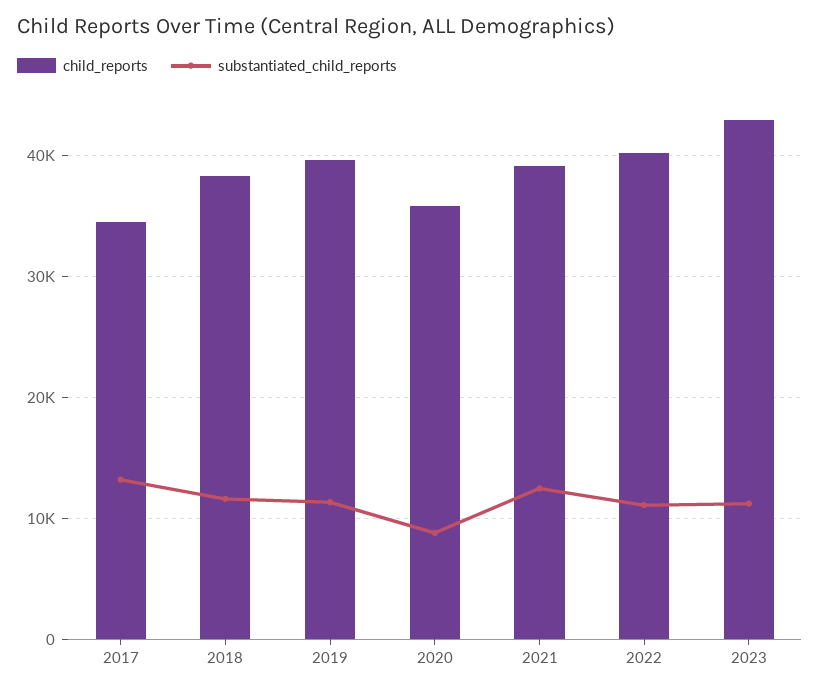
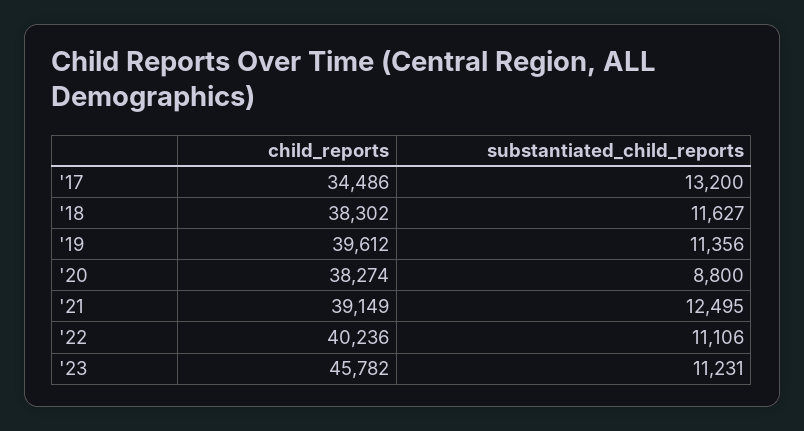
child_reports, 2020: 36000 -> 38274
child_reports, 2023: 43000 -> 45782

